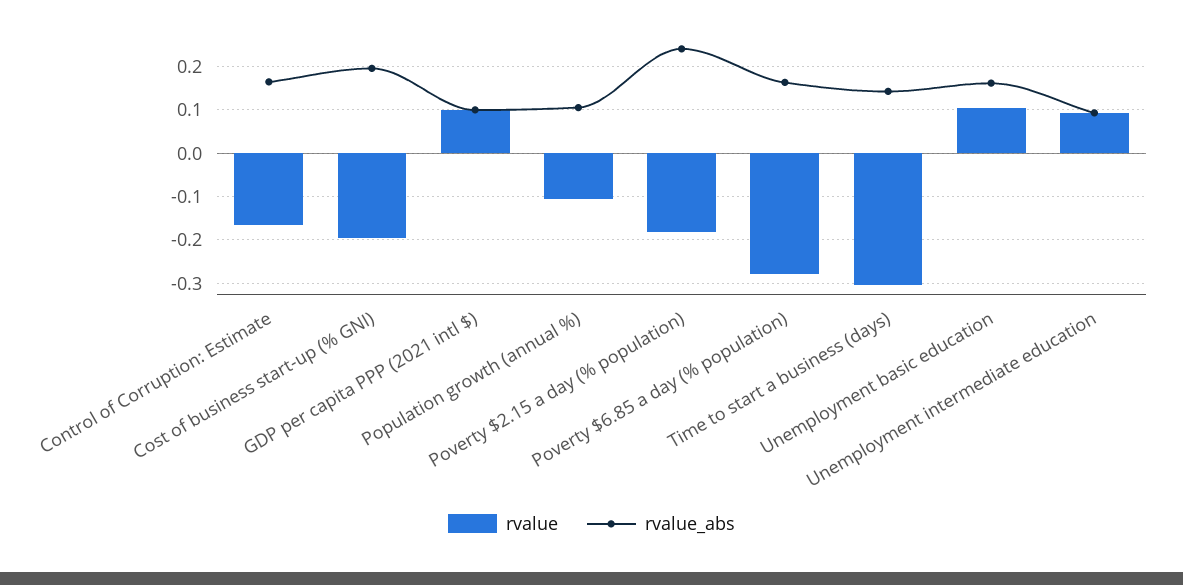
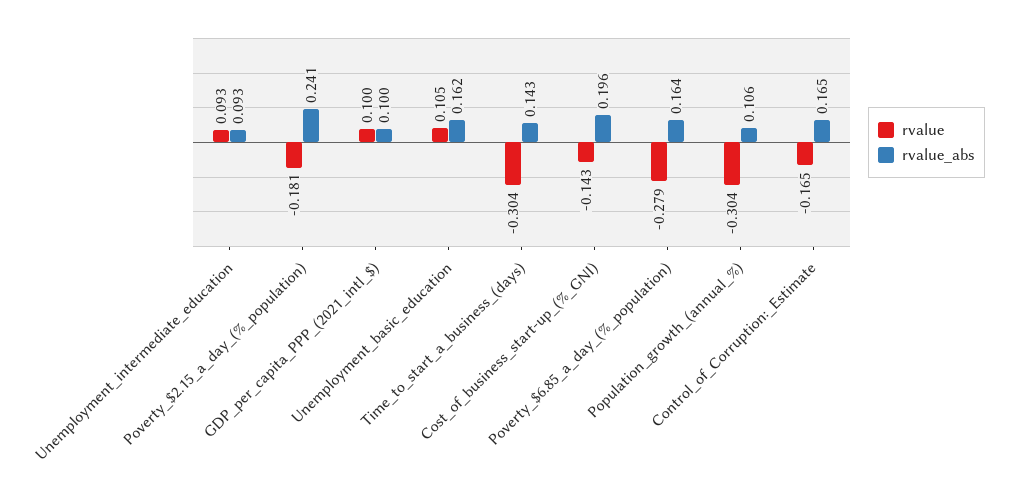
rvalue, Cost of business start-up (% GNI): -0.2 -> -0.143
rvalue, Population growth (annual %): -0.1 -> -0.304

